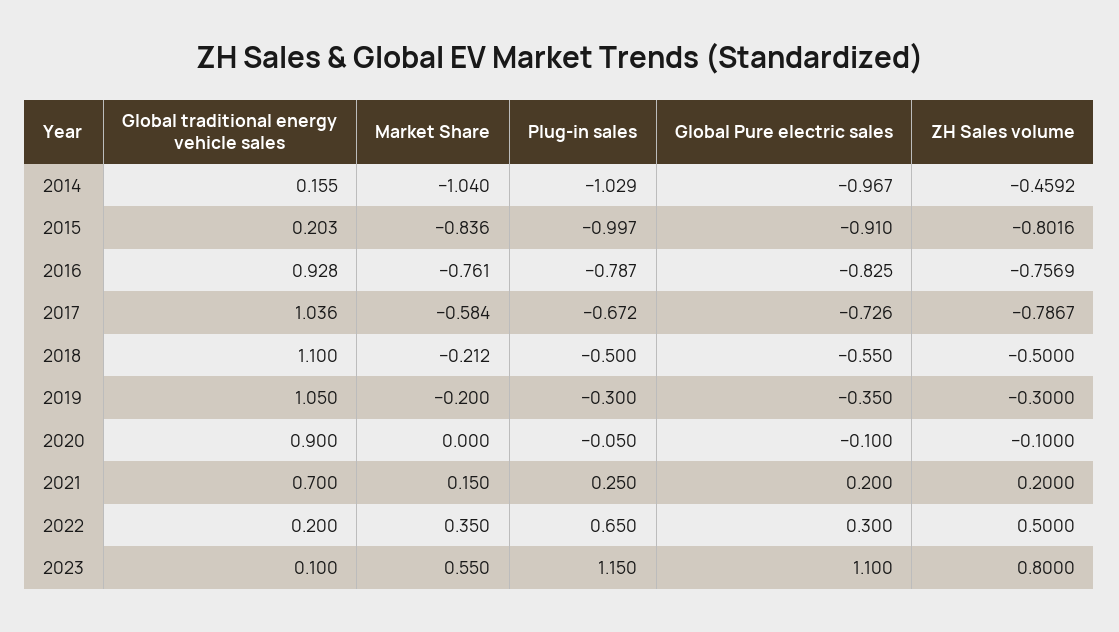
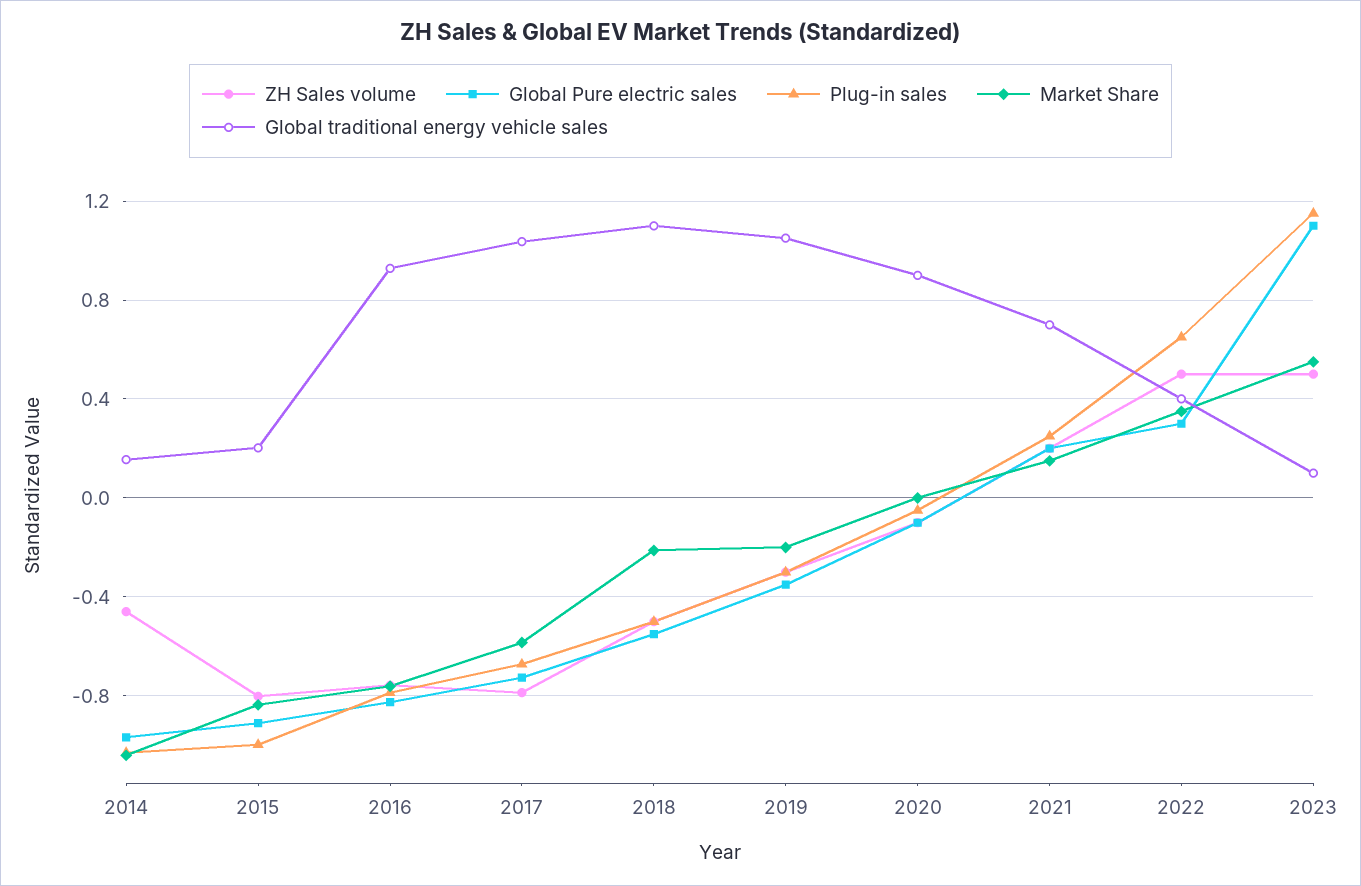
Global traditional energy vehicle sales, 2022: 0.2 -> 0.4
ZH Sales volume, 2023: 0.8 -> 0.5

